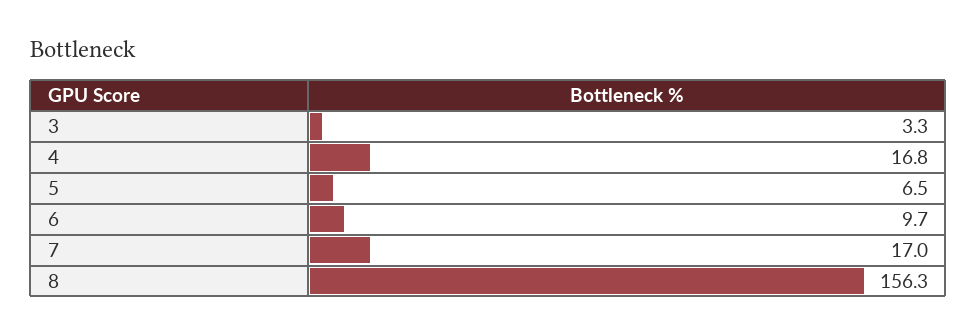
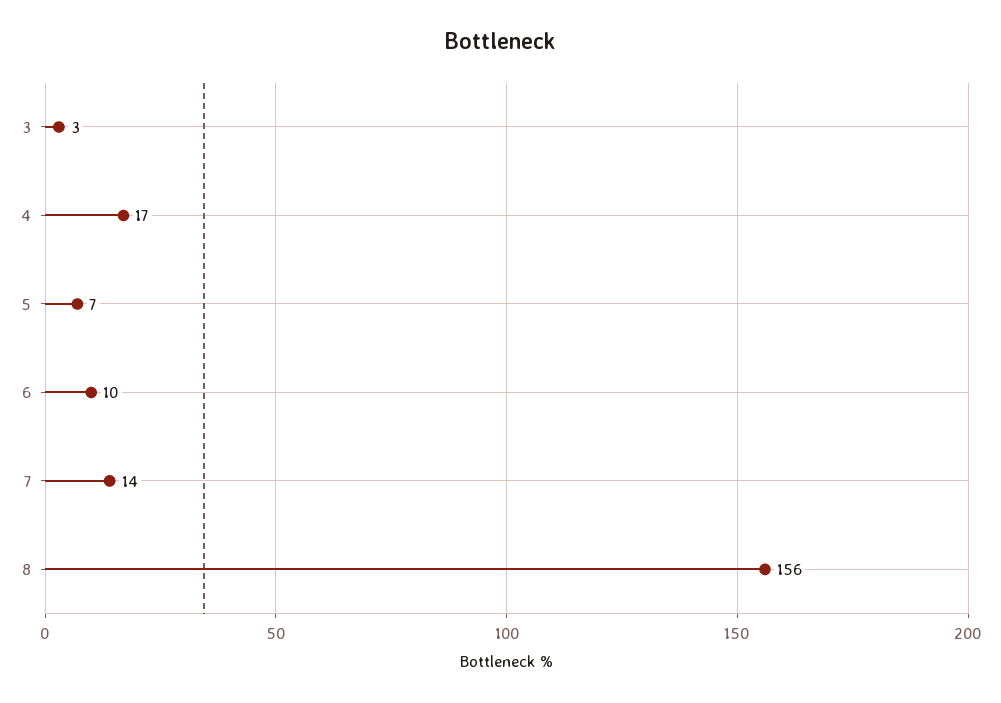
7: 17 -> 14

